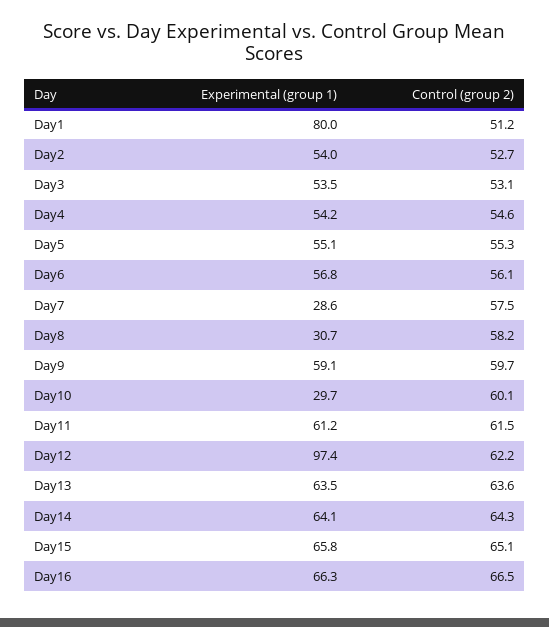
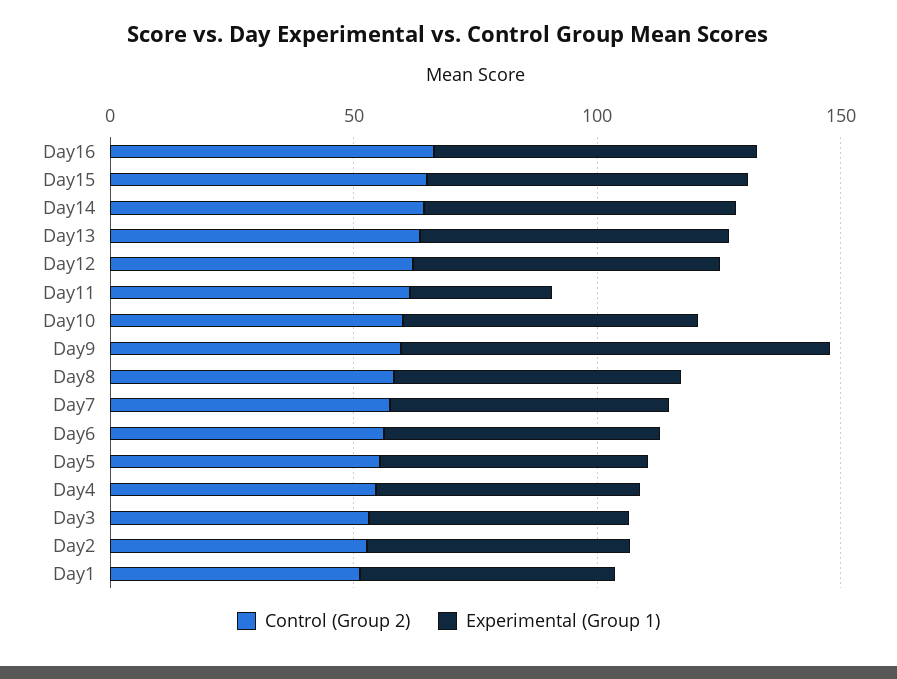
Experimental (group 1), Day1: 80 -> 50
Experimental (group 1), Day7: 28.6 -> 60
Experimental (group 1), Day8: 30.7 -> 60
Experimental (group 1), Day9: 59.1 -> 90
Experimental (group 1), Day10: 29.7 -> 60
Experimental (group 1), Day11: 61.2 -> 30
Experimental (group 1), Day12: 97.4 -> 60

